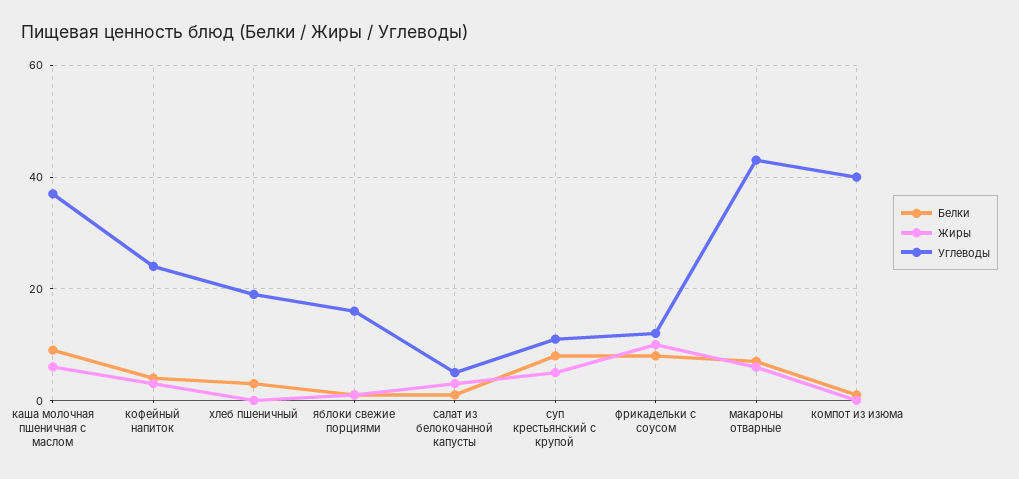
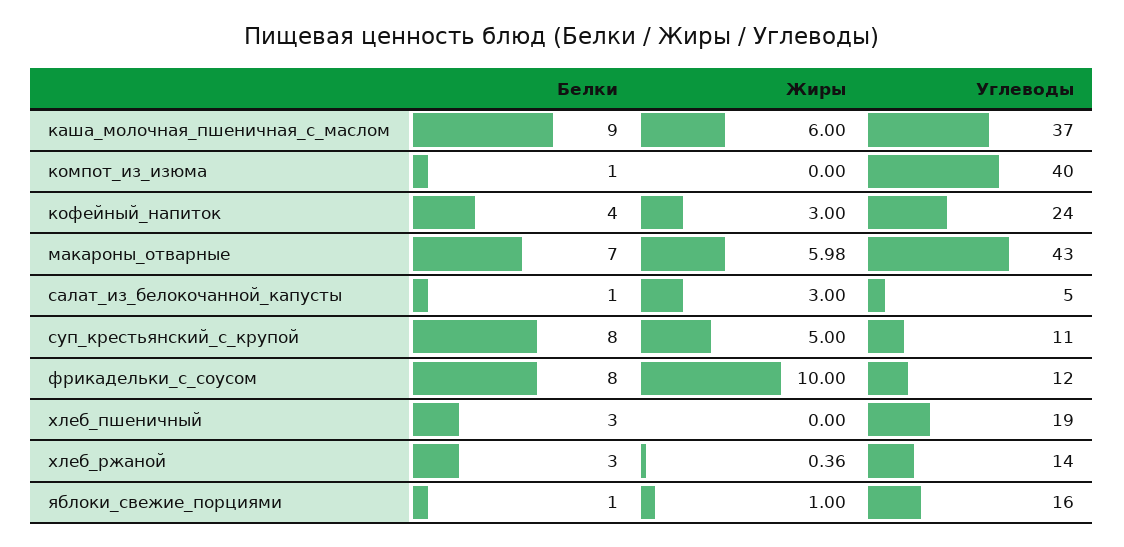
Белки, хлеб_ржаной: none -> 3
Жиры, хлеб_ржаной: none -> 0.36
Углеводы, хлеб_ржаной: none -> 14

